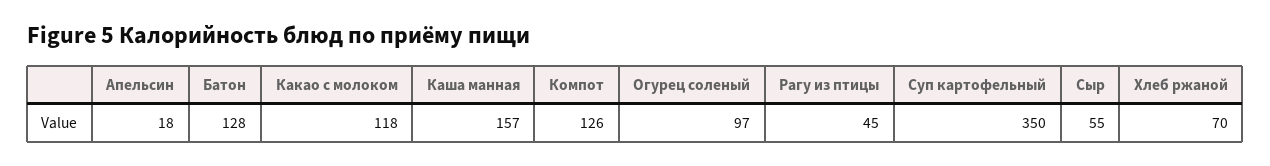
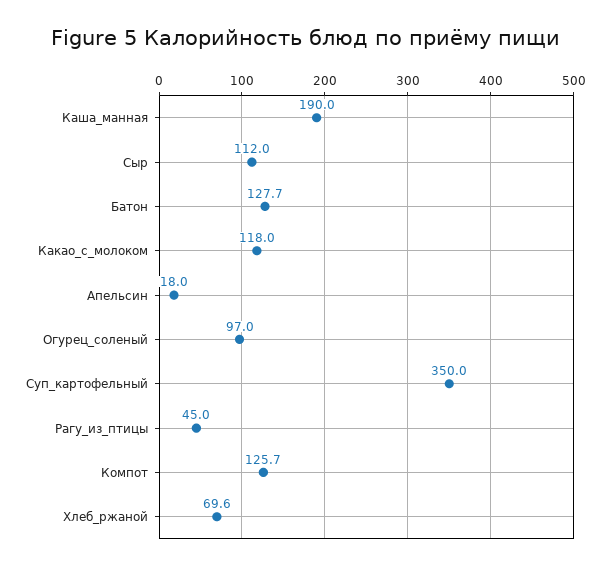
Каша манная: 157 -> 190
Сыр: 55 -> 112

